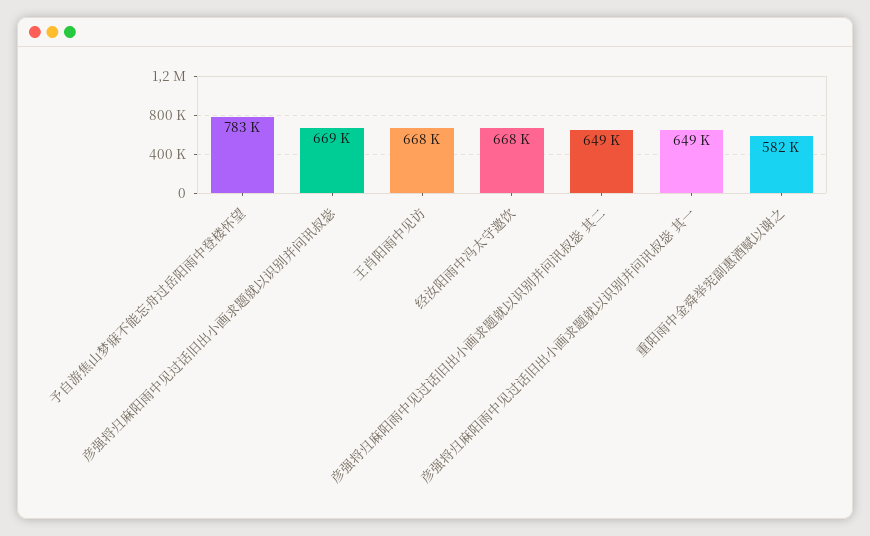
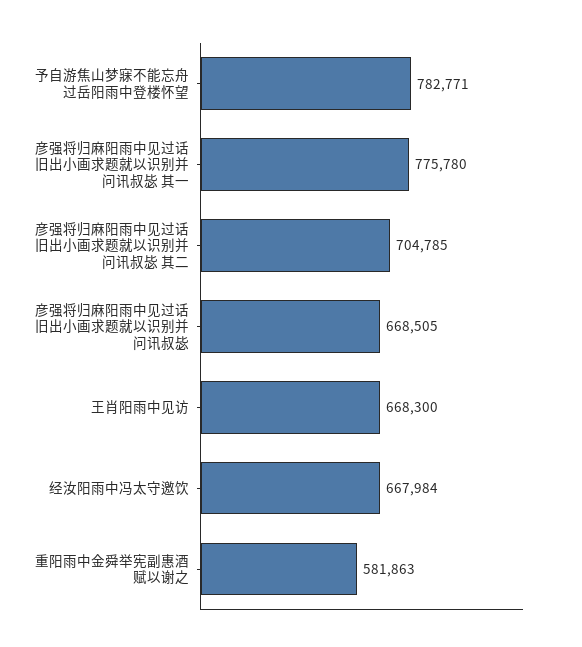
彦强将归麻阳雨中见过话旧出小画求题就以识别并问讯叔毖 其二: 649000 -> 704785
彦强将归麻阳雨中见过话旧出小画求题就以识别并问讯叔毖 其一: 649000 -> 775780

